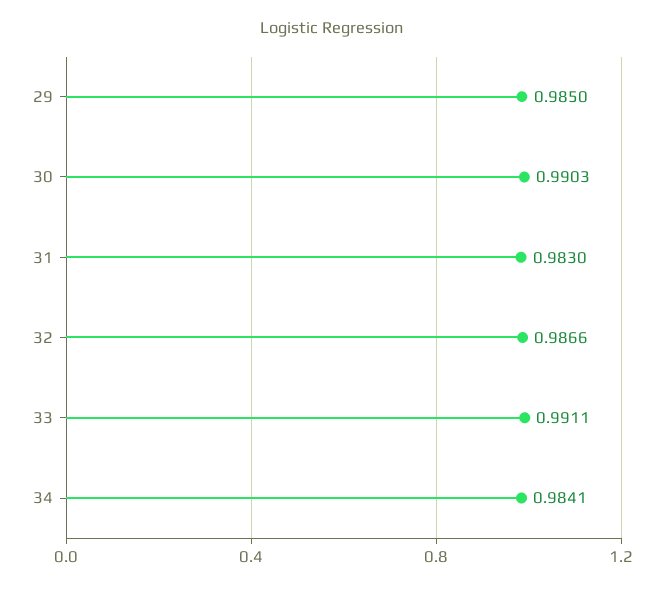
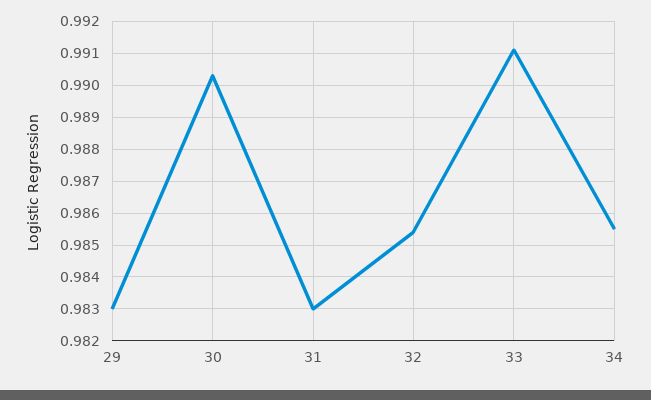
29: 0.985 -> 0.983
32: 0.9866 -> 0.9855
34: 0.9841 -> 0.9855

